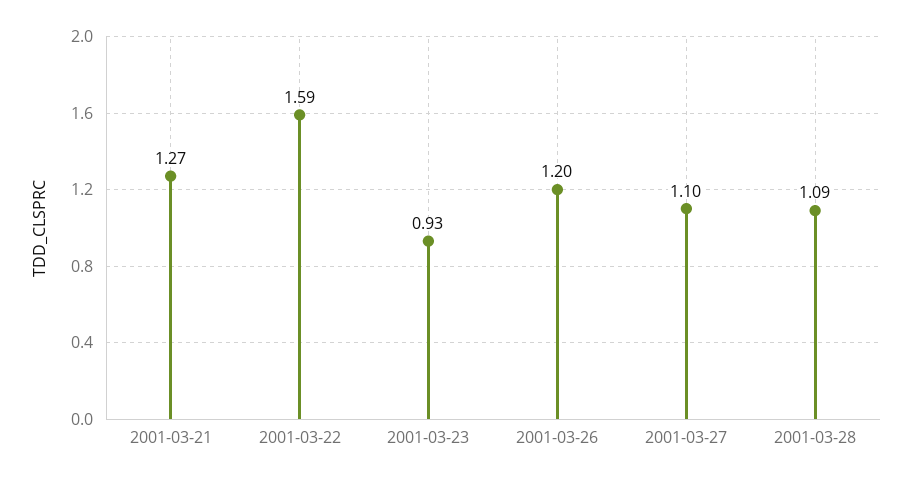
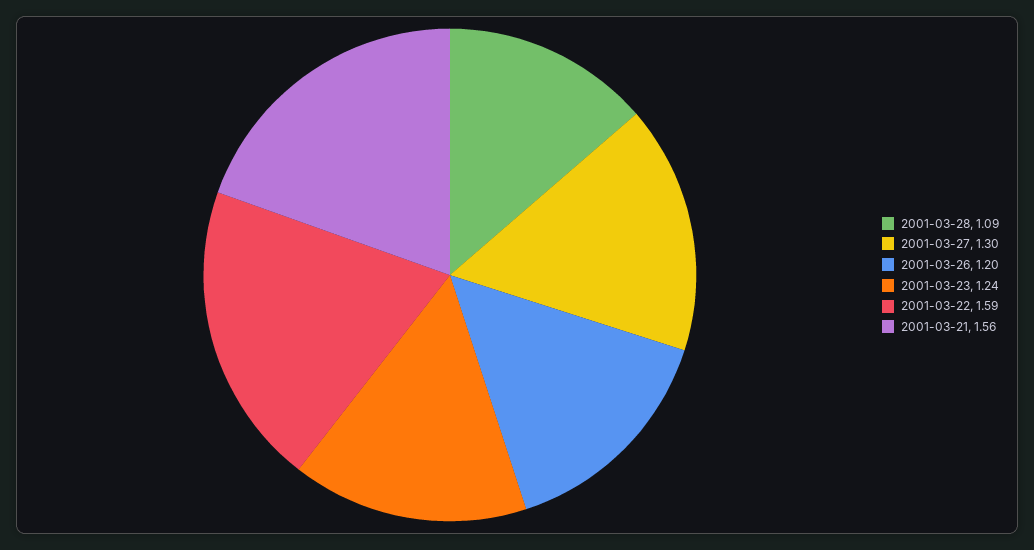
2001-03-21: 1.27 -> 1.56
2001-03-23: 0.93 -> 1.24
2001-03-27: 1.1 -> 1.3

